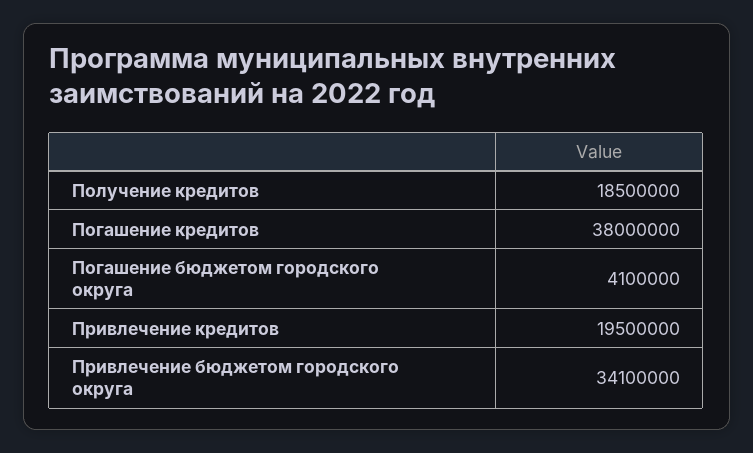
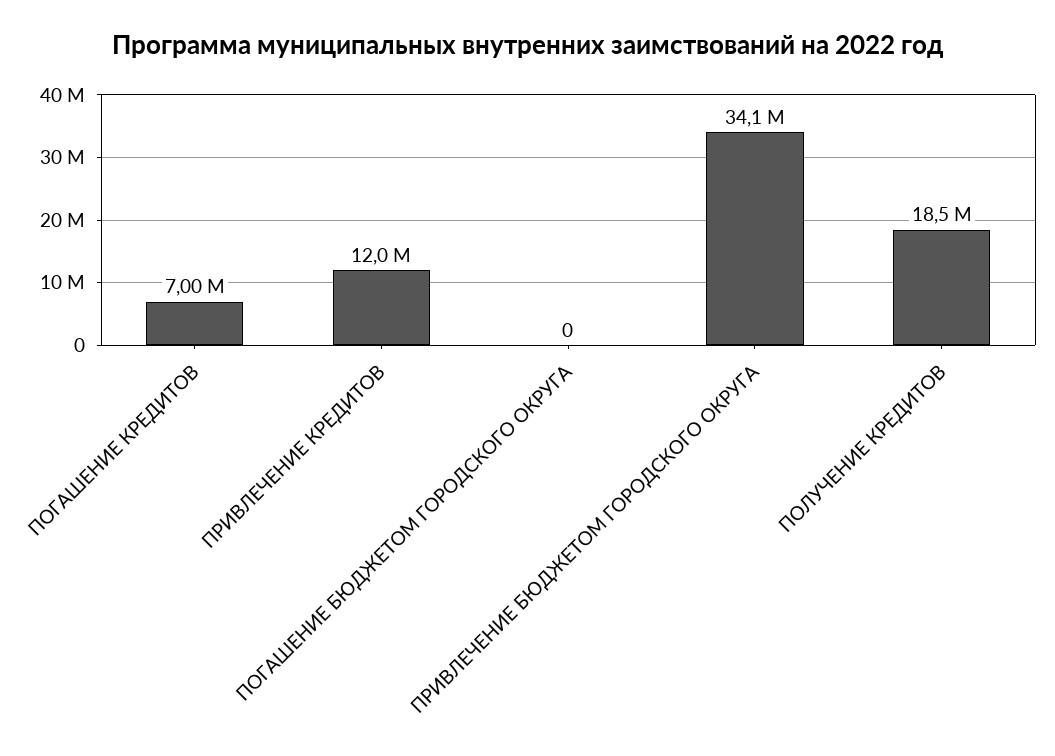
Погашение кредитов: 38000000 -> 7000000
Погашение бюджетом городского округа: 4100000 -> 0
Привлечение кредитов: 19500000 -> 12000000

